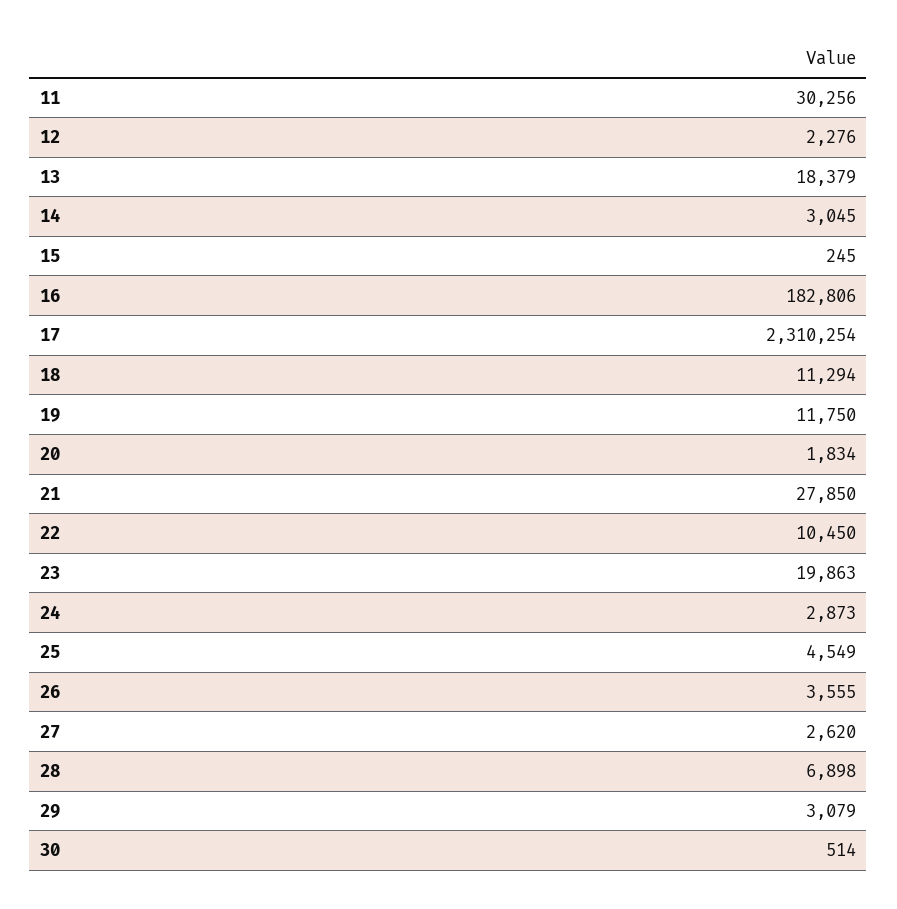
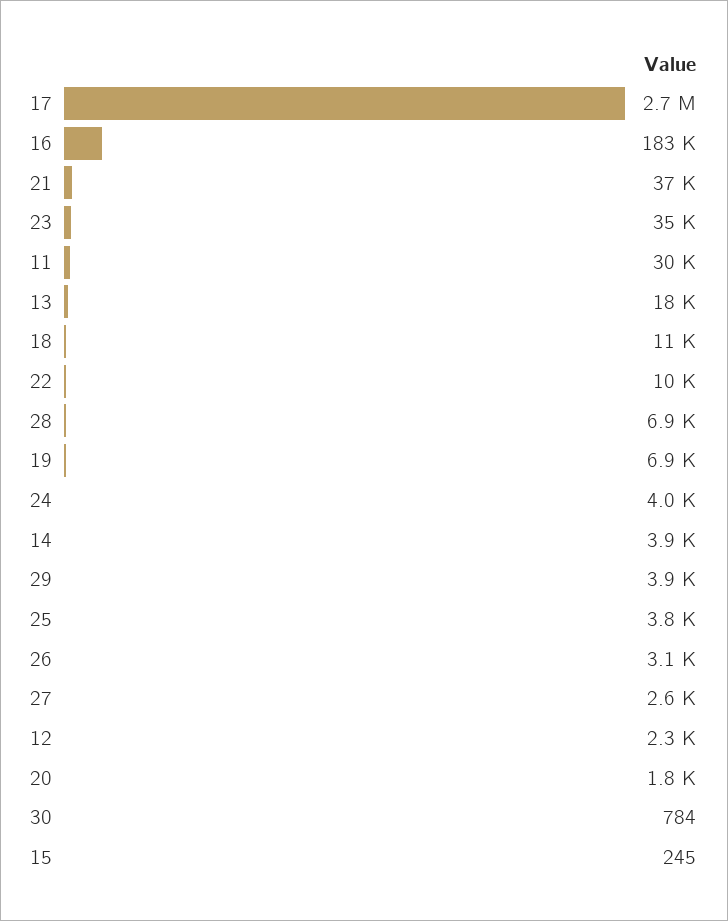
14: 3045 -> 3900
17: 2310254 -> 2700000
19: 11750 -> 6900
21: 27850 -> 37000
23: 19863 -> 35000
24: 2873 -> 4000
25: 4549 -> 3800
26: 3555 -> 3100
29: 3079 -> 3900
30: 514 -> 784

